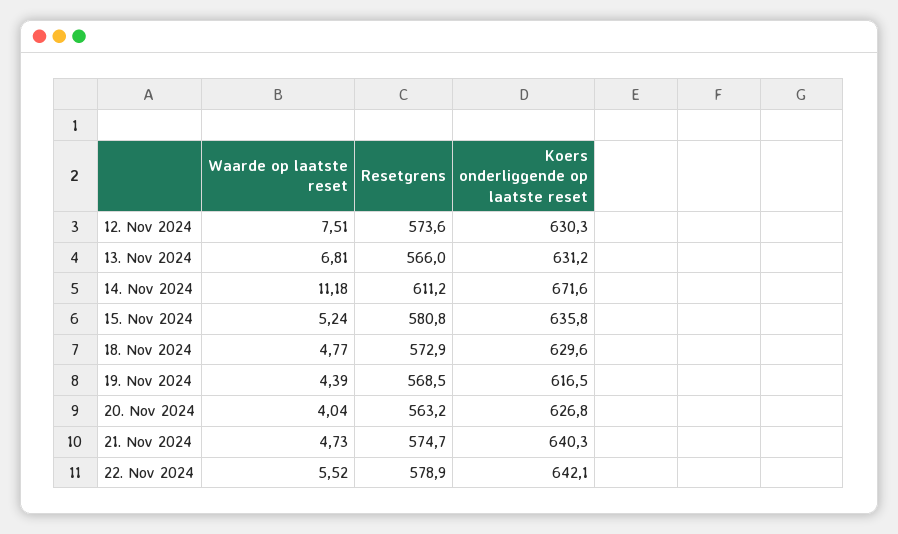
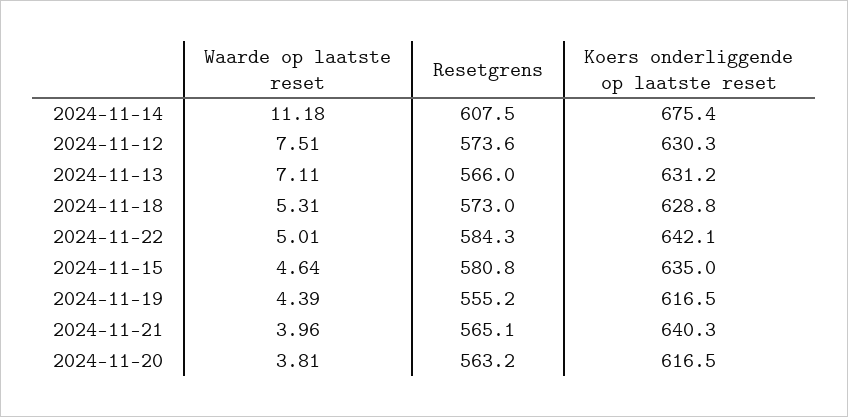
Waarde op laatste reset, 13. Nov 2024: 6.81 -> 7.11
Resetgrens, 14. Nov 2024: 611.2 -> 607.5
Koers onderliggende op laatste reset, 14. Nov 2024: 671.6 -> 675.4
Waarde op laatste reset, 15. Nov 2024: 5.24 -> 4.64
Koers onderliggende op laatste reset, 15. Nov 2024: 635.8 -> 635
Waarde op laatste reset, 18. Nov 2024: 4.77 -> 5.31
Resetgrens, 18. Nov 2024: 572.9 -> 573
Koers onderliggende op laatste reset, 18. Nov 2024: 629.6 -> 628.8
Resetgrens, 19. Nov 2024: 568.5 -> 555.2
Waarde op laatste reset, 20. Nov 2024: 4.04 -> 3.81
Koers onderliggende op laatste reset, 20. Nov 2024: 626.8 -> 616.5
Waarde op laatste reset, 21. Nov 2024: 4.73 -> 3.96
Resetgrens, 21. Nov 2024: 574.7 -> 565.1
Waarde op laatste reset, 22. Nov 2024: 5.52 -> 5.01
Resetgrens, 22. Nov 2024: 578.9 -> 584.3

